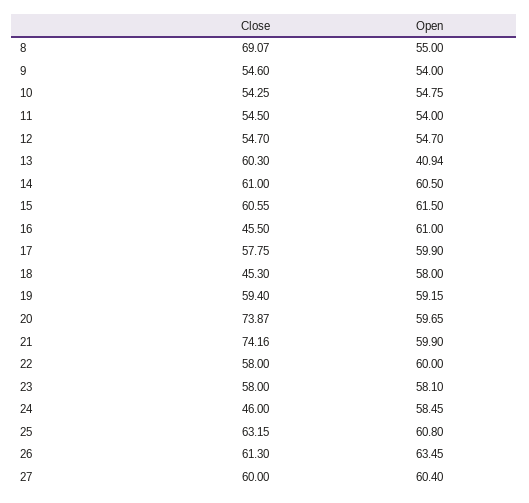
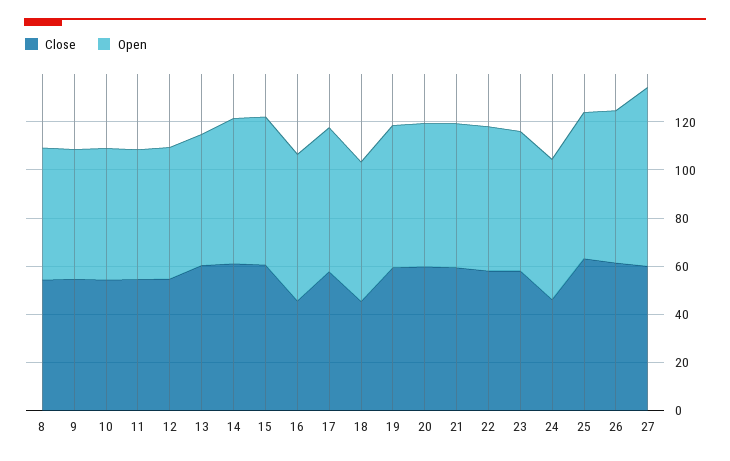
Close, 8: 69.07 -> 55
Open, 13: 40.94 -> 55
Close, 20: 73.87 -> 60
Close, 21: 74.16 -> 60
Open, 27: 60.4 -> 75

